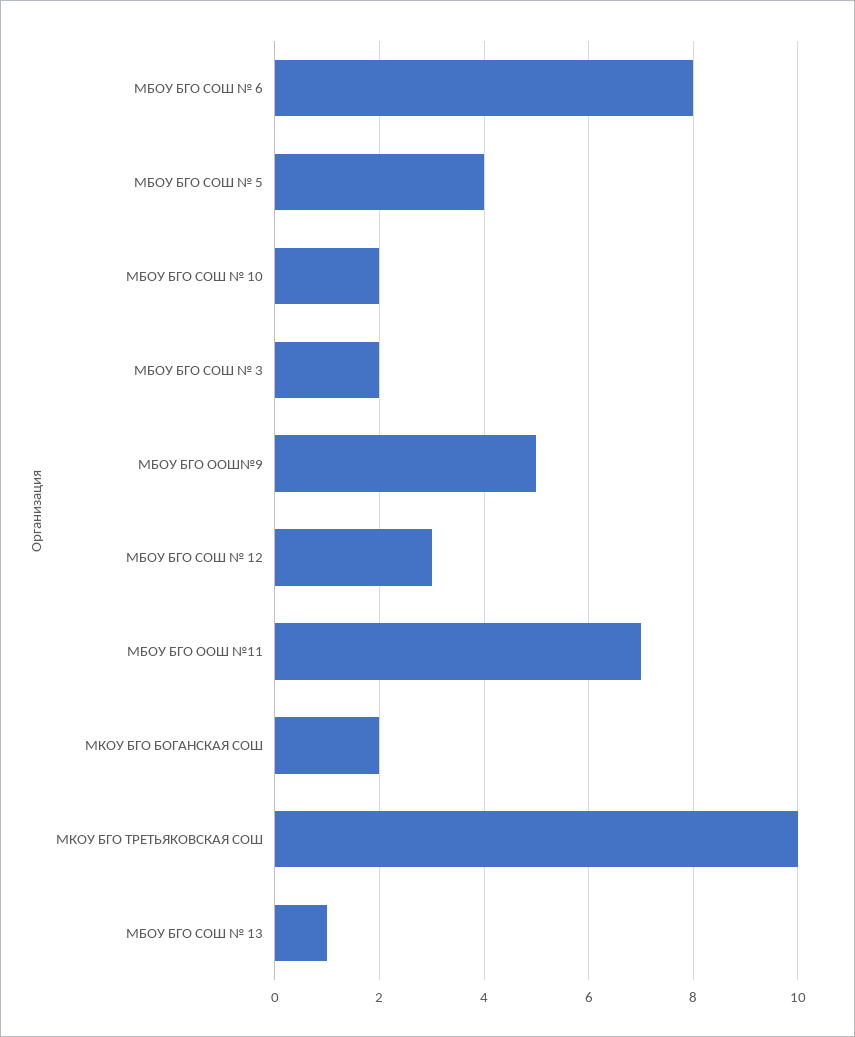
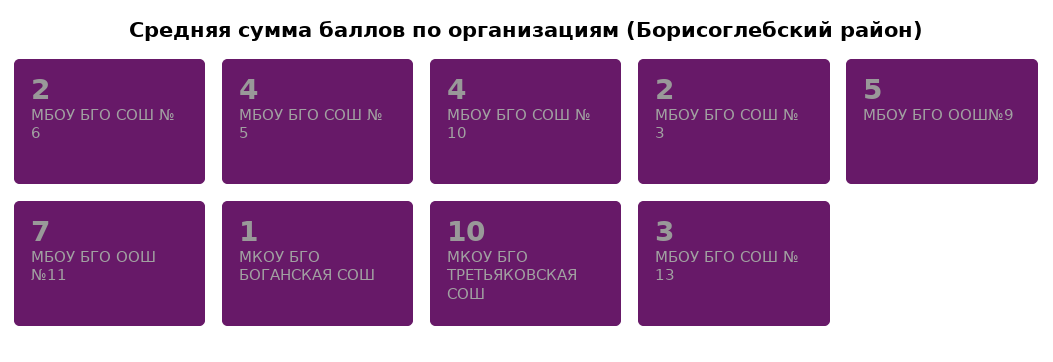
МБОУ БГО СОШ № 6: 8 -> 2
МБОУ БГО СОШ № 10: 2 -> 4
МБОУ БГО СОШ № 12: 3 -> none
МКОУ БГО БОГАНСКАЯ СОШ: 2 -> 1
МБОУ БГО СОШ № 13: 1 -> 3

